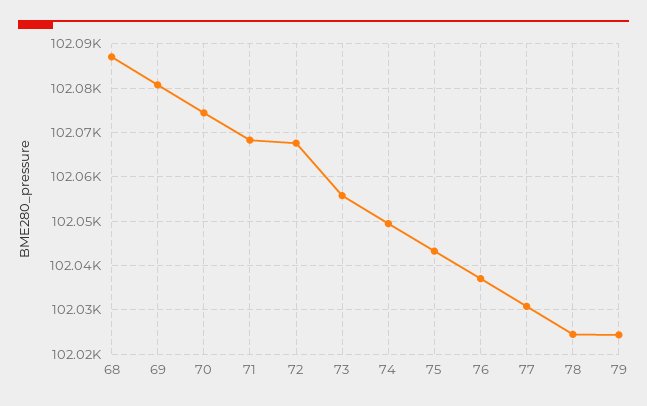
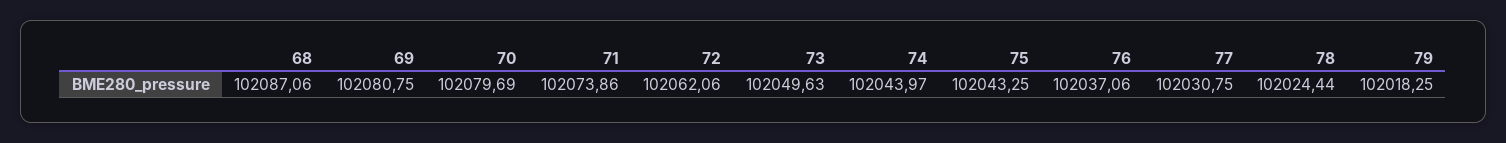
70: 102074 -> 102079.69
71: 102068 -> 102073.86
72: 102068 -> 102062.06
73: 102056 -> 102049.63
74: 102050 -> 102043.97
79: 102024 -> 102018.25

